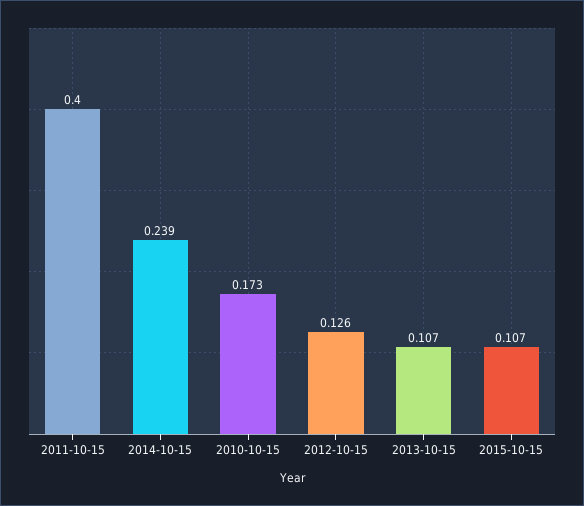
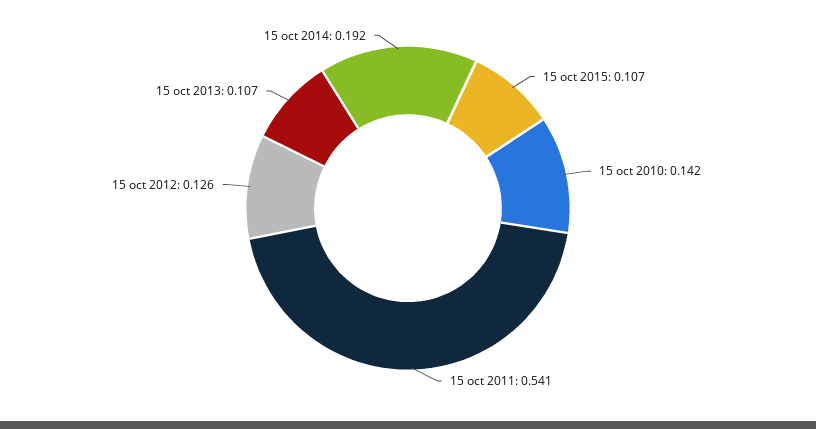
2011-10-15: 0.4 -> 0.541
2014-10-15: 0.239 -> 0.192
2010-10-15: 0.173 -> 0.142

